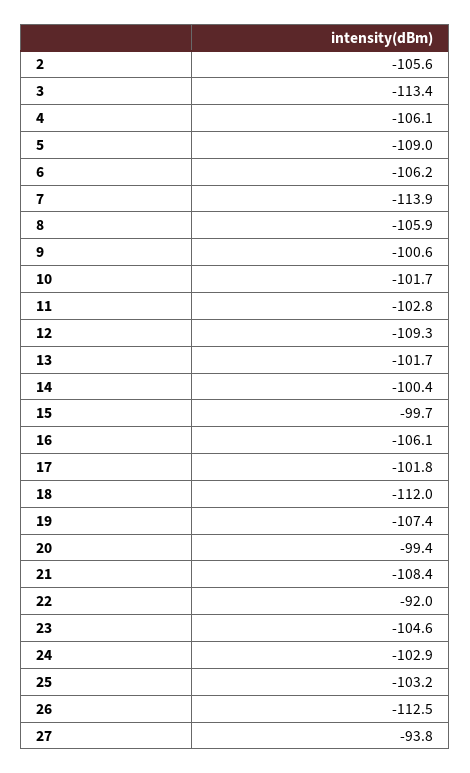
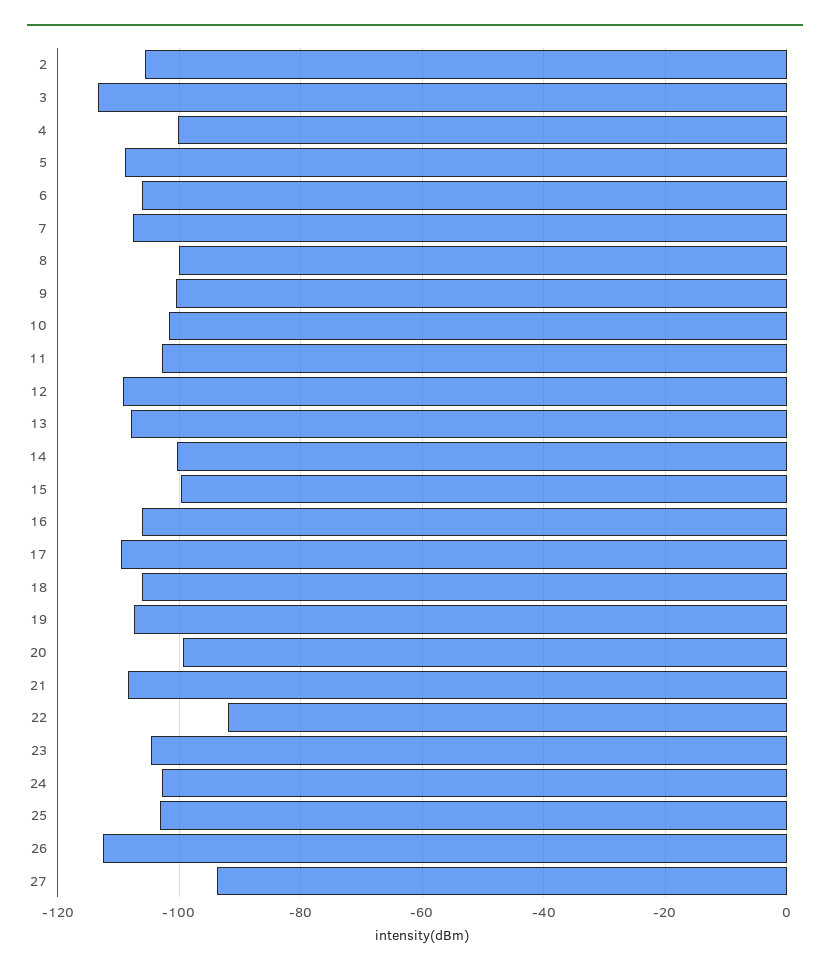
4: -106.1 -> -100
7: -113.9 -> -108
8: -105.9 -> -100
13: -101.7 -> -108
17: -101.8 -> -110
18: -112 -> -106

